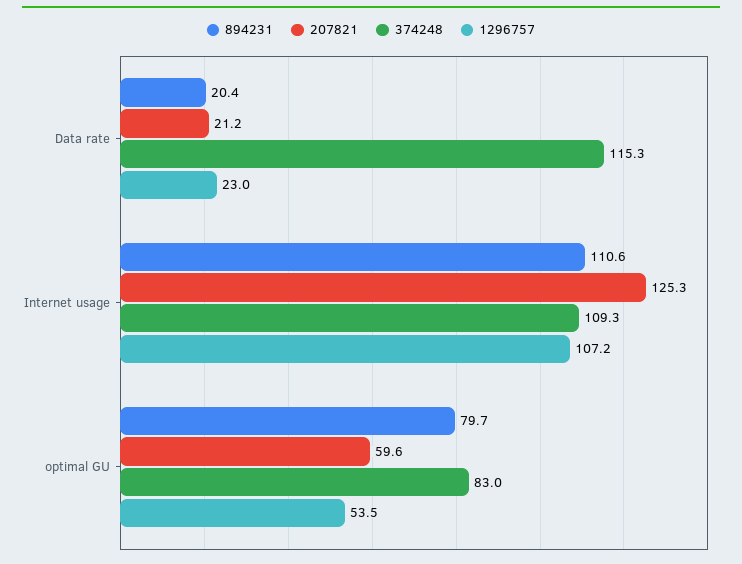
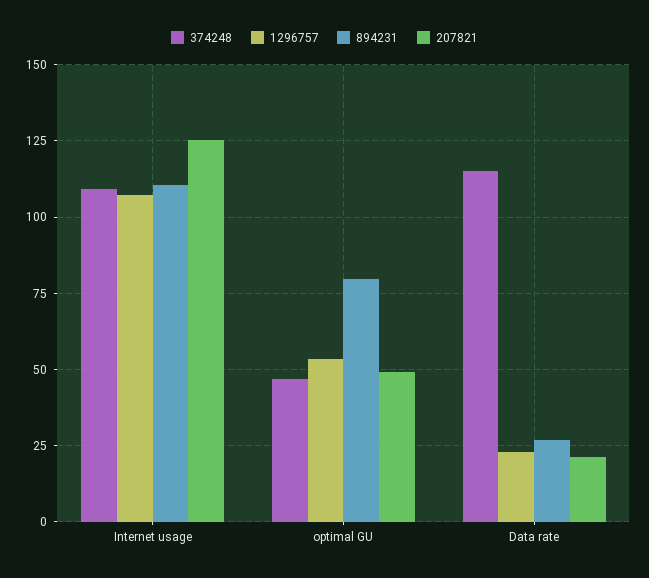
894231, Data rate: 20.4 -> 27.5
207821, optimal GU: 59.6 -> 50
374248, optimal GU: 83 -> 47.5

